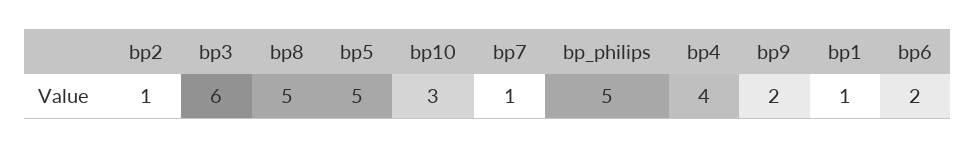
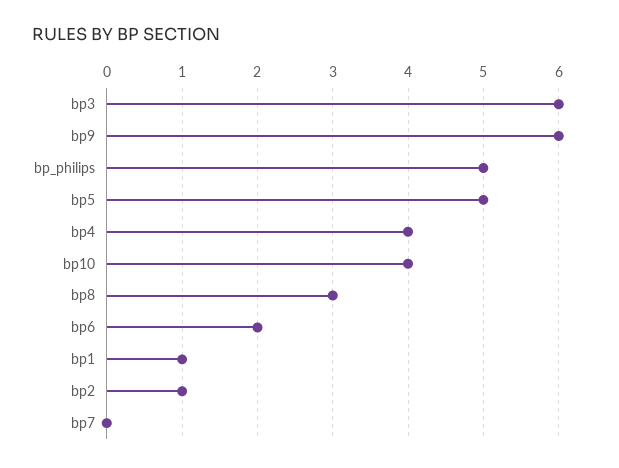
bp8: 5 -> 3
bp10: 3 -> 4
bp7: 1 -> 0
bp9: 2 -> 6

